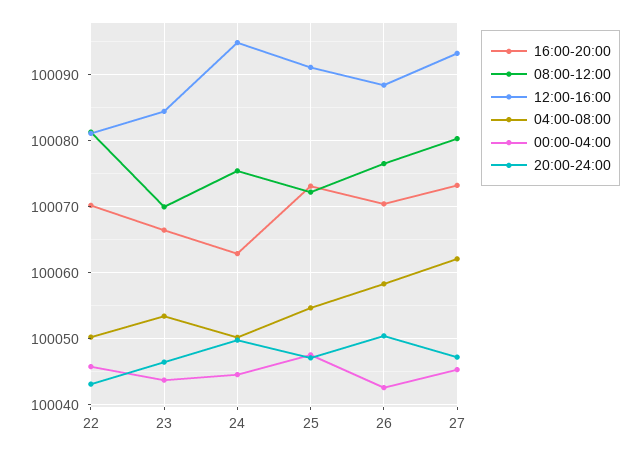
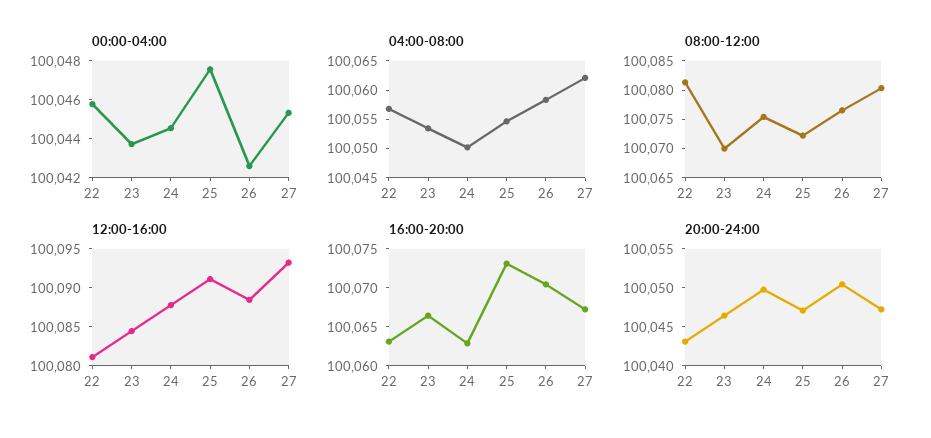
16:00-20:00, 22: 100070 -> 100062.5
04:00-08:00, 22: 100050 -> 100057.5
12:00-16:00, 24: 100095 -> 100087.5
16:00-20:00, 27: 100073 -> 100067.5

